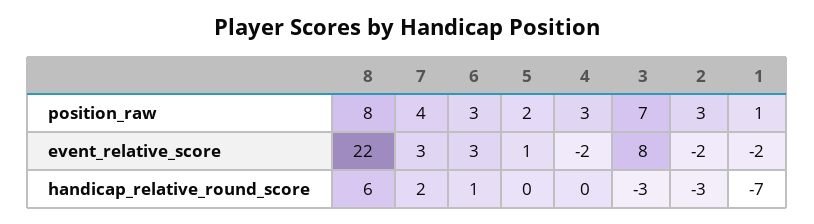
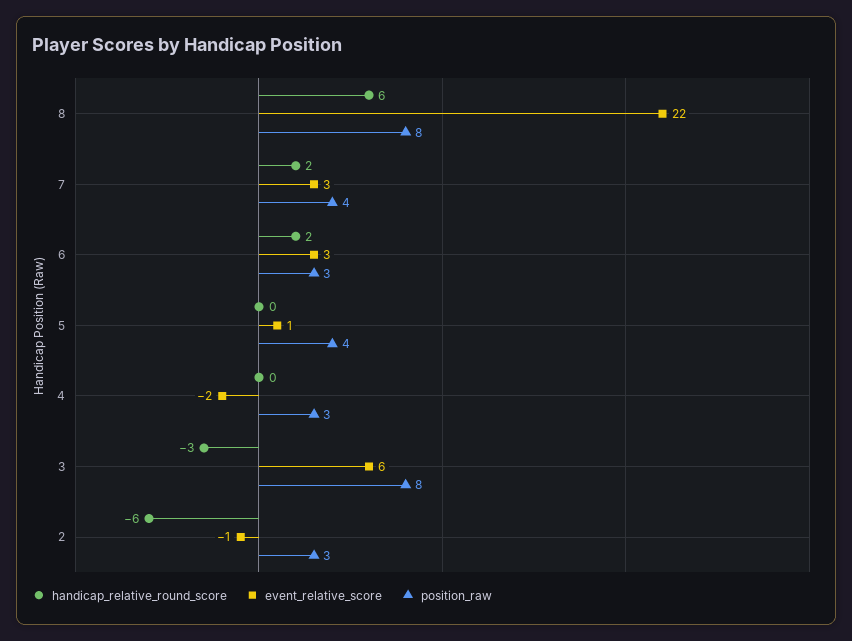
position_raw, 5: 2 -> 4
position_raw, 3: 7 -> 8
position_raw, 1: 1 -> none
event_relative_score, 3: 8 -> 6
event_relative_score, 2: -2 -> -1
event_relative_score, 1: -2 -> none
handicap_relative_round_score, 6: 1 -> 2
handicap_relative_round_score, 2: -3 -> -6
handicap_relative_round_score, 1: -7 -> none

